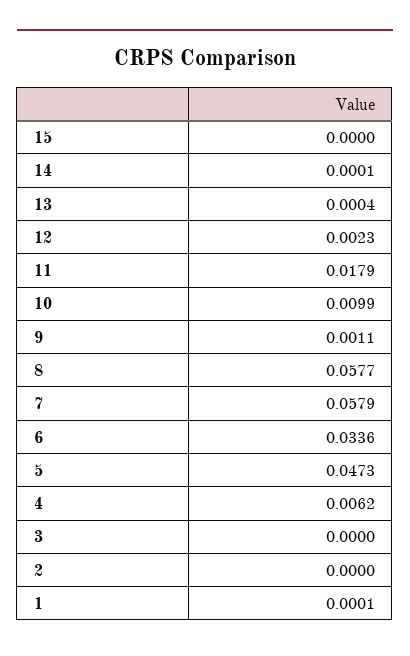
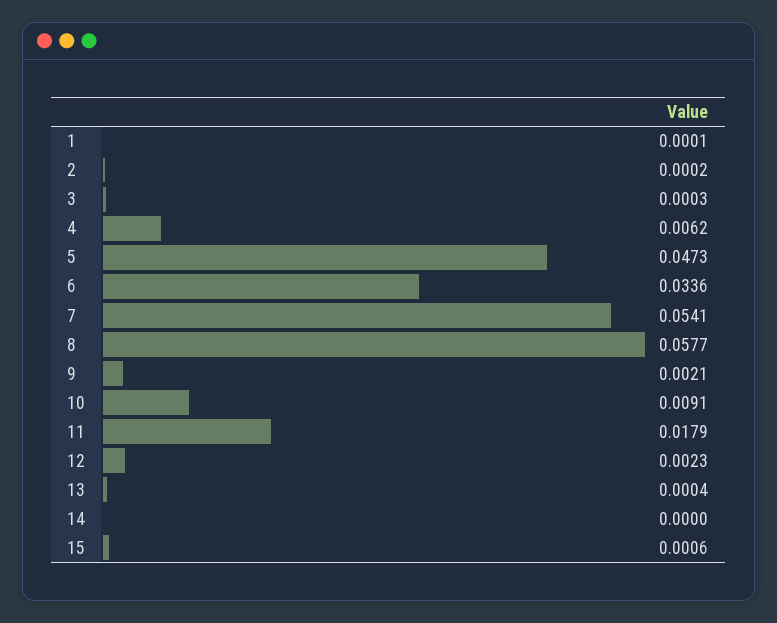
15: 0 -> 0.0006
14: 0.0001 -> 0
10: 0.0099 -> 0.0091
9: 0.0011 -> 0.0021
7: 0.0579 -> 0.0541
3: 0 -> 0.0003
2: 0 -> 0.0002

